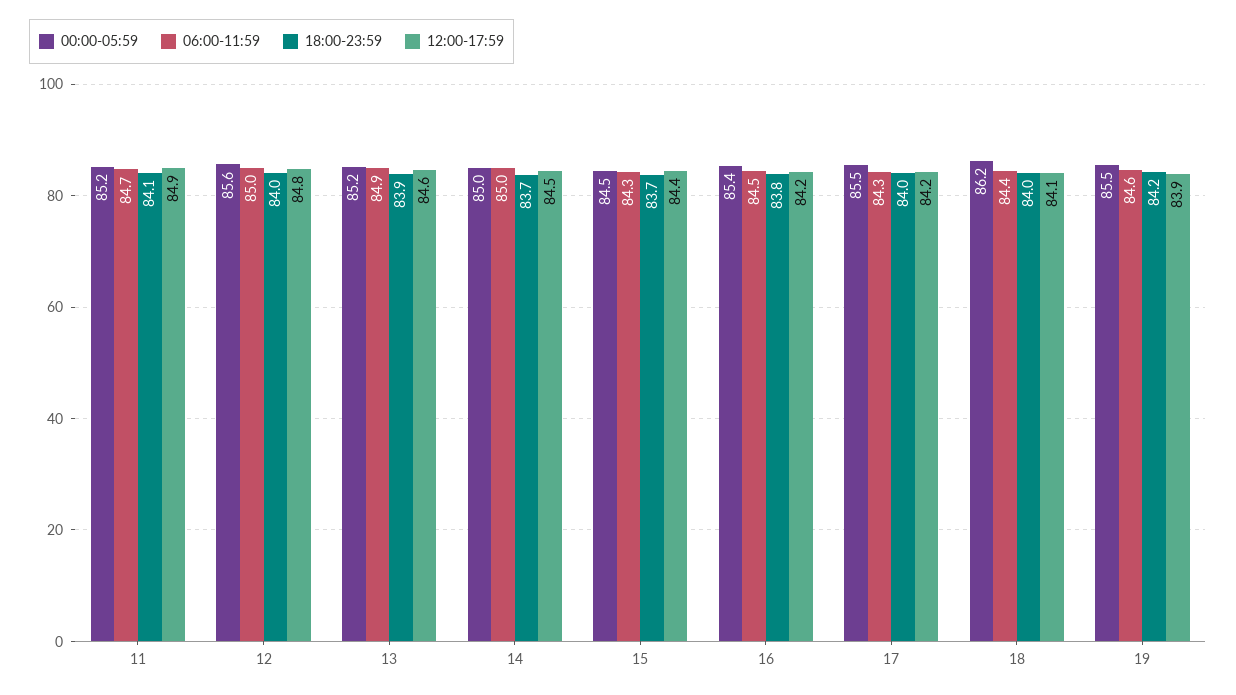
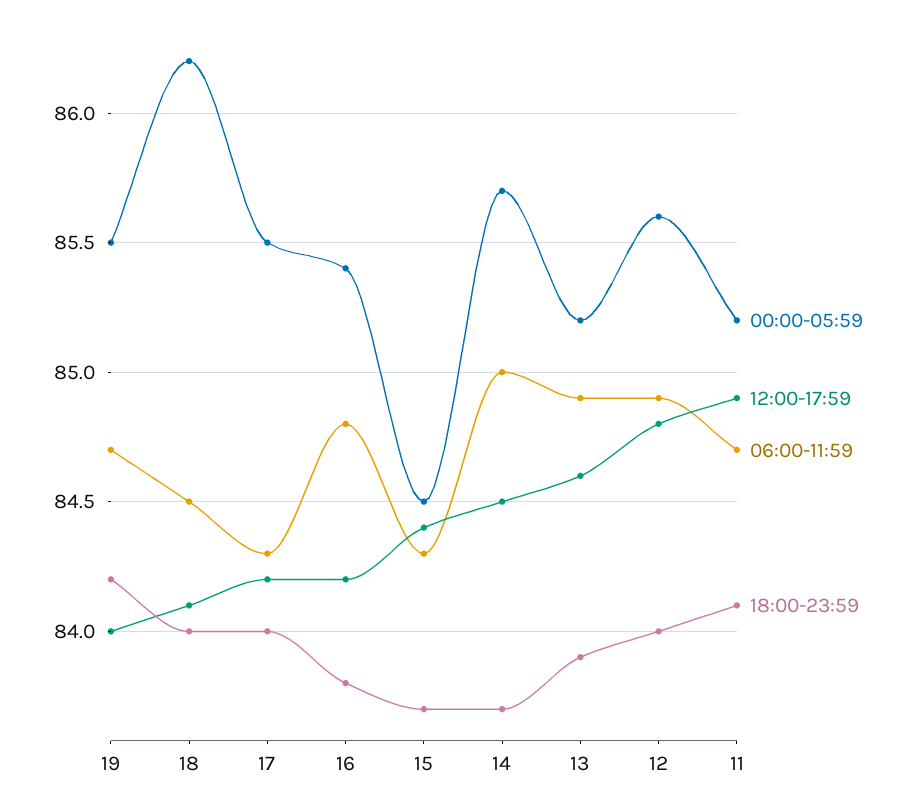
06:00-11:59, 12: 85 -> 84.9
00:00-05:59, 14: 85 -> 85.7
06:00-11:59, 16: 84.5 -> 84.8
06:00-11:59, 18: 84.4 -> 84.5
06:00-11:59, 19: 84.6 -> 84.7
12:00-17:59, 19: 83.9 -> 84

